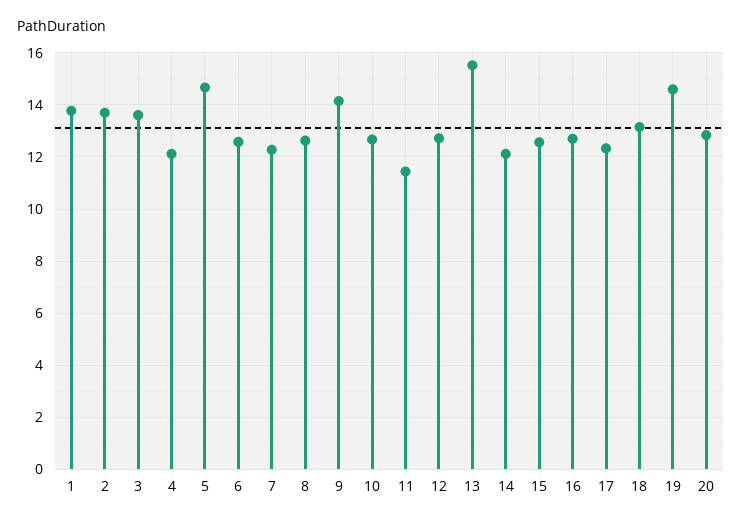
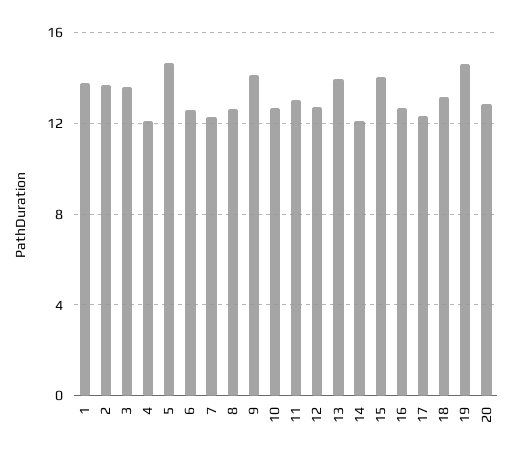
11: 11.5 -> 13
13: 15.5 -> 14
15: 12.5 -> 14

